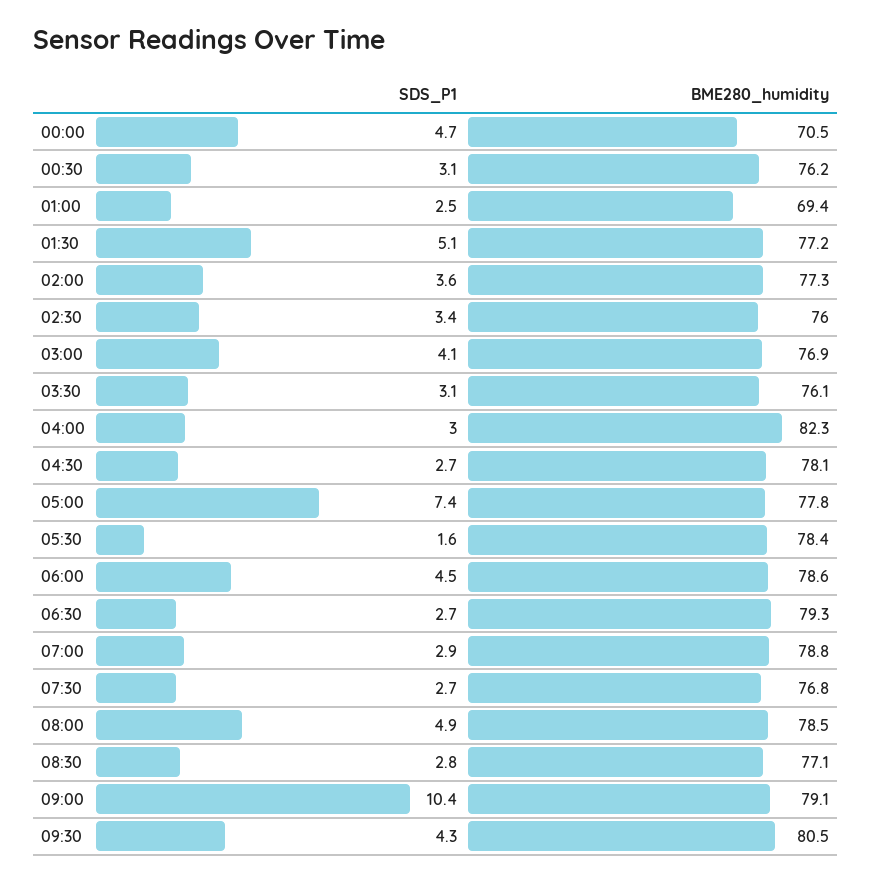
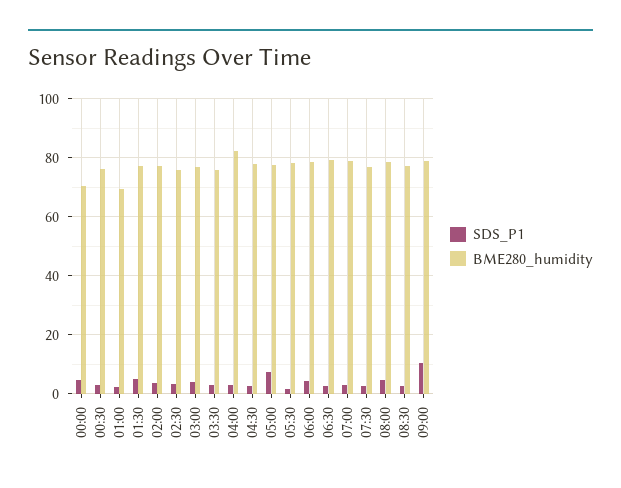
SDS_P1, 09:30: 4.3 -> none
BME280_humidity, 09:30: 80.5 -> none

